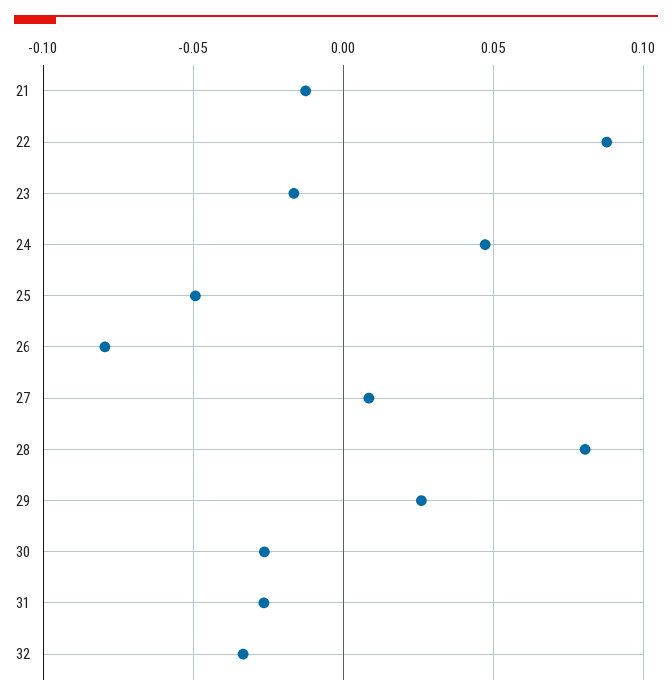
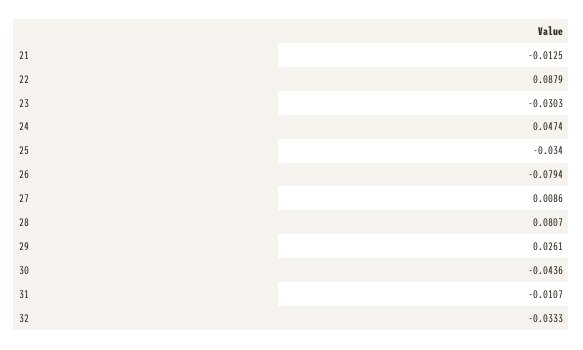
23: -0.015 -> -0.0303
25: -0.05 -> -0.034
30: -0.025 -> -0.0436
31: -0.025 -> -0.0107

